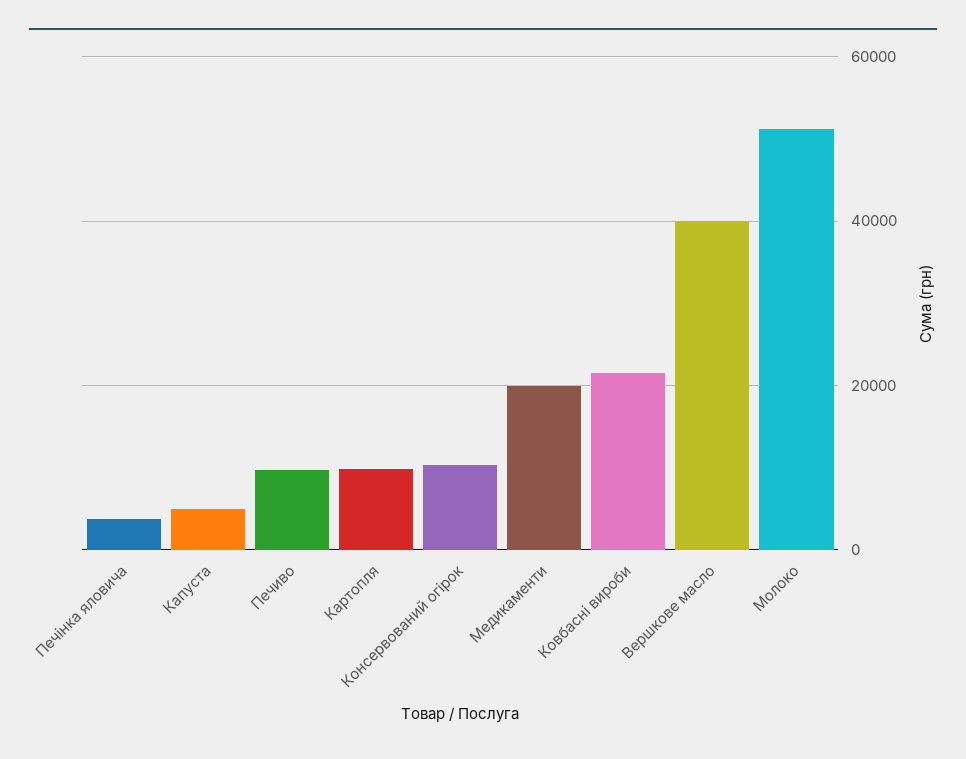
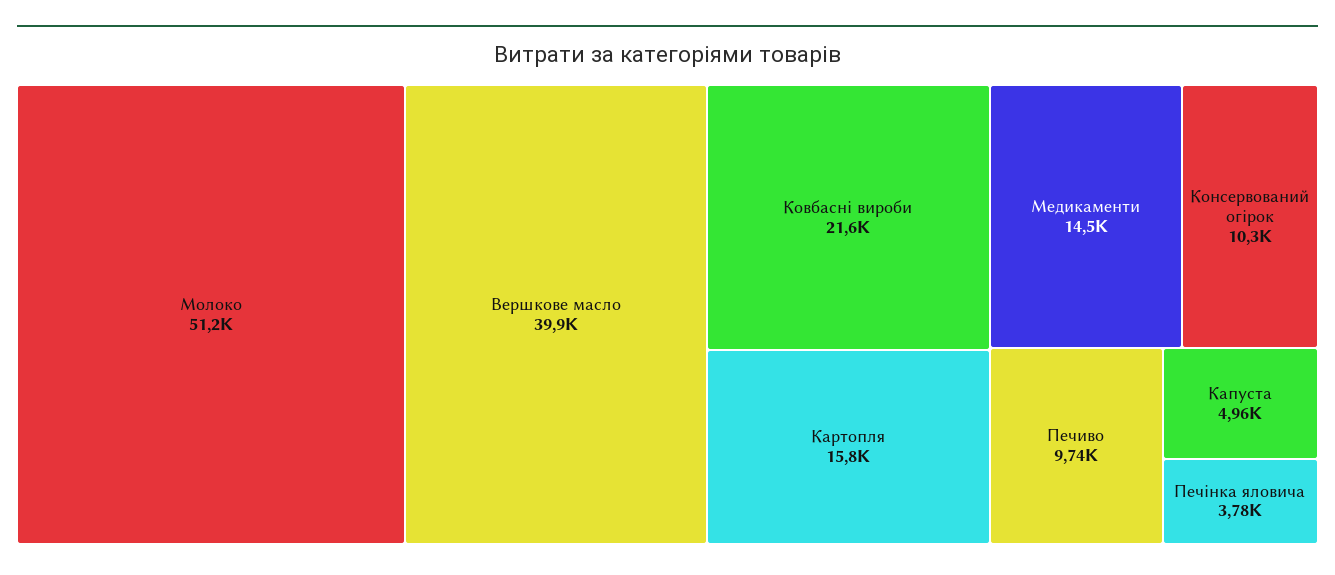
Картопля: 10000 -> 15800
Медикаменти: 20000 -> 14500

